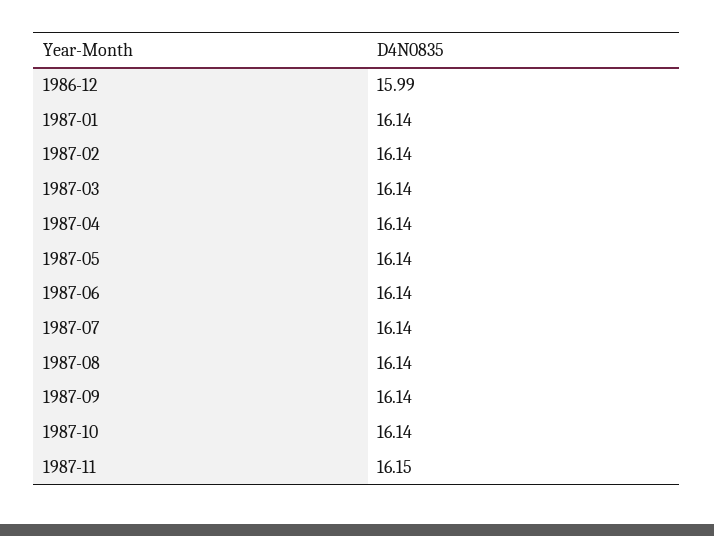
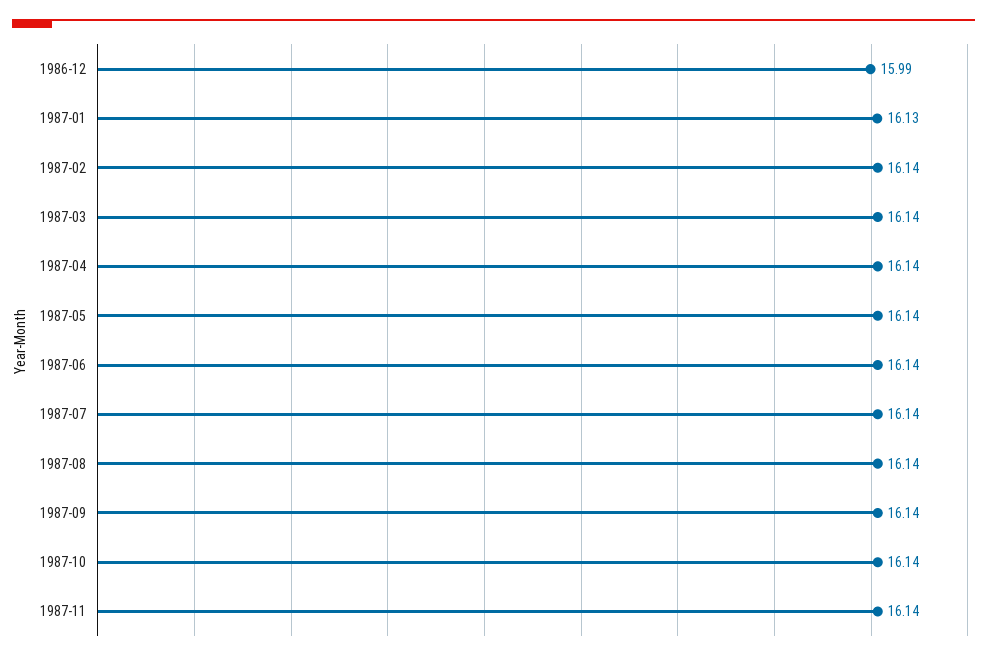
1987-01: 16.14 -> 16.13
1987-11: 16.15 -> 16.14

